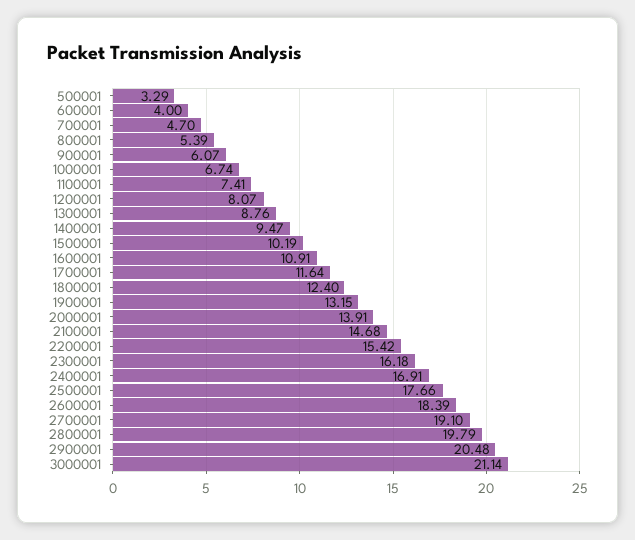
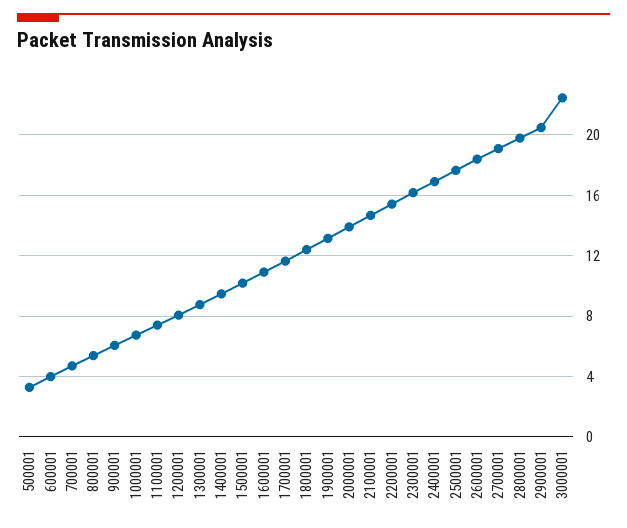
3000001: 21.14 -> 22.5

